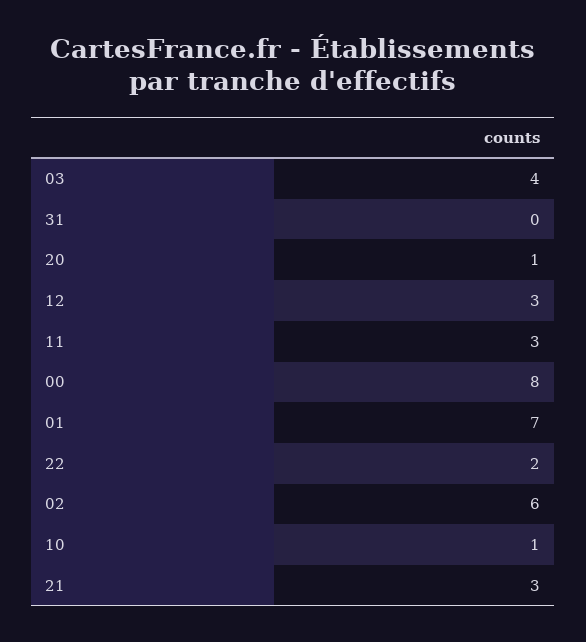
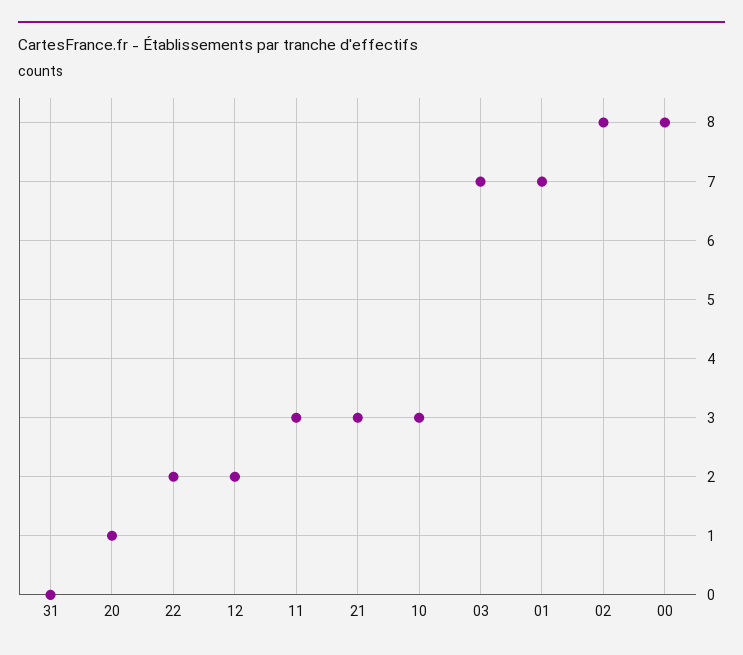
03: 4 -> 7
12: 3 -> 2
02: 6 -> 8
10: 1 -> 3

